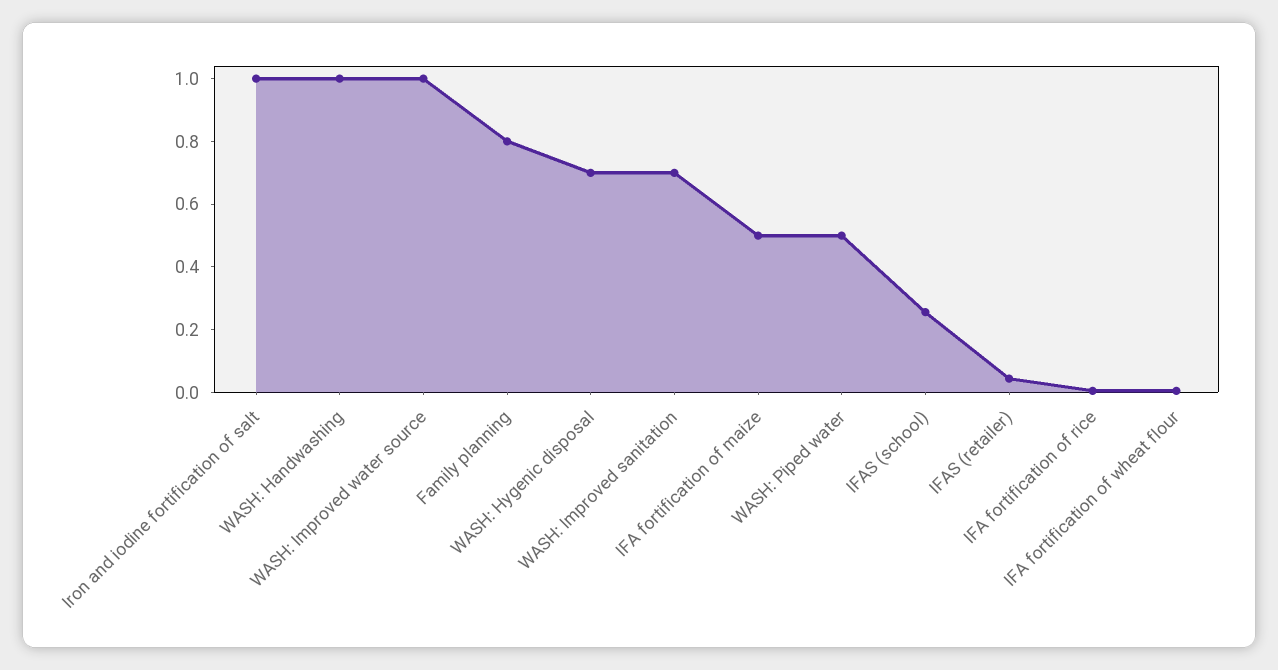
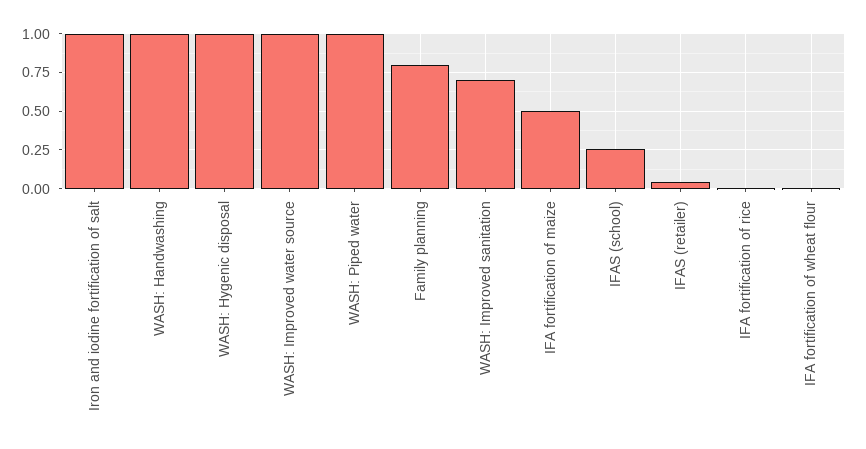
WASH: Hygenic disposal: 0.7 -> 1
WASH: Piped water: 0.5 -> 1

